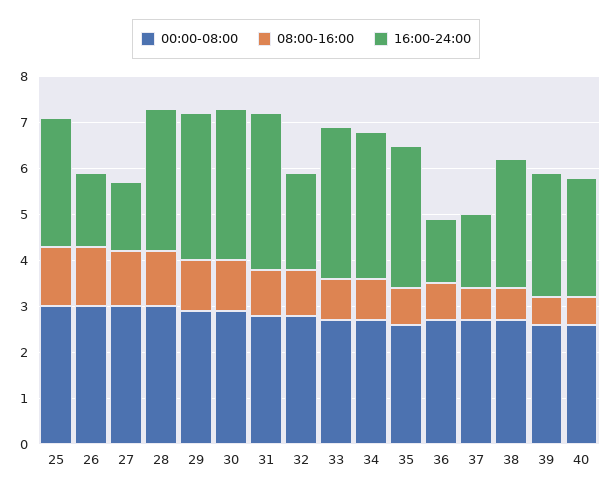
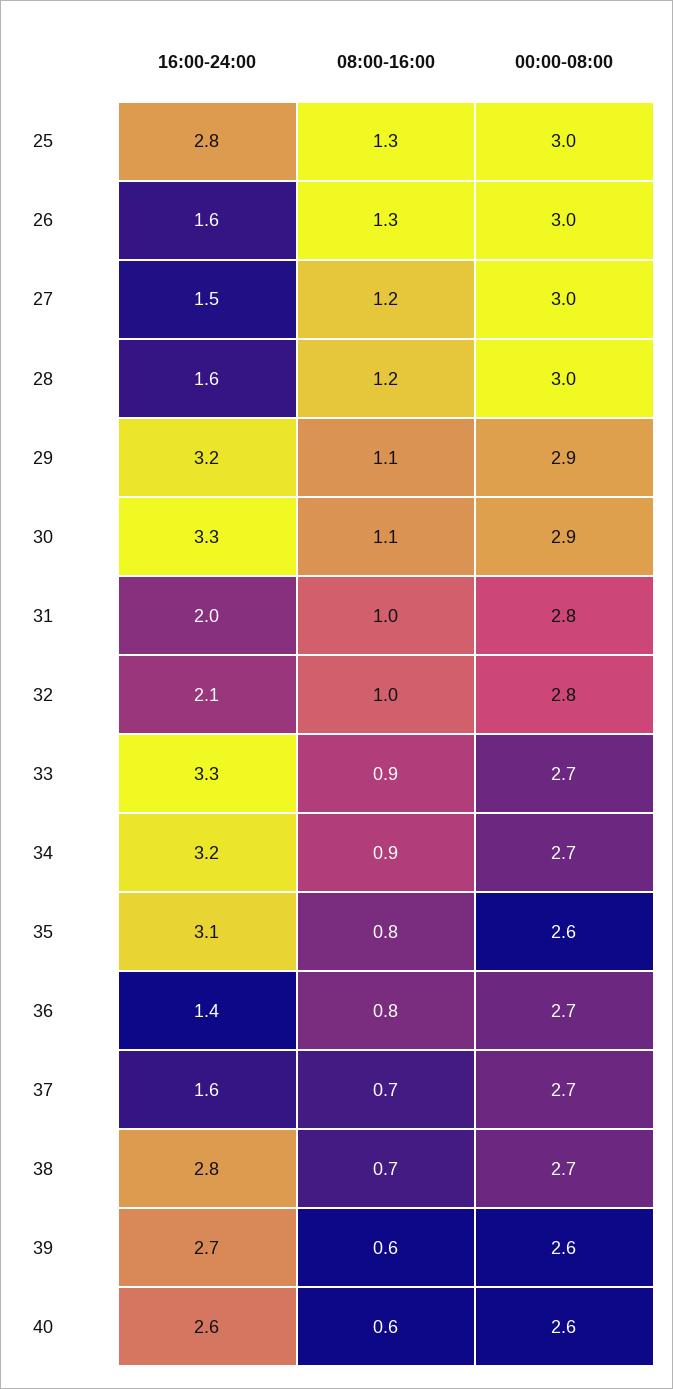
16:00-24:00, 28: 3 -> 1.6
16:00-24:00, 31: 3.5 -> 2

